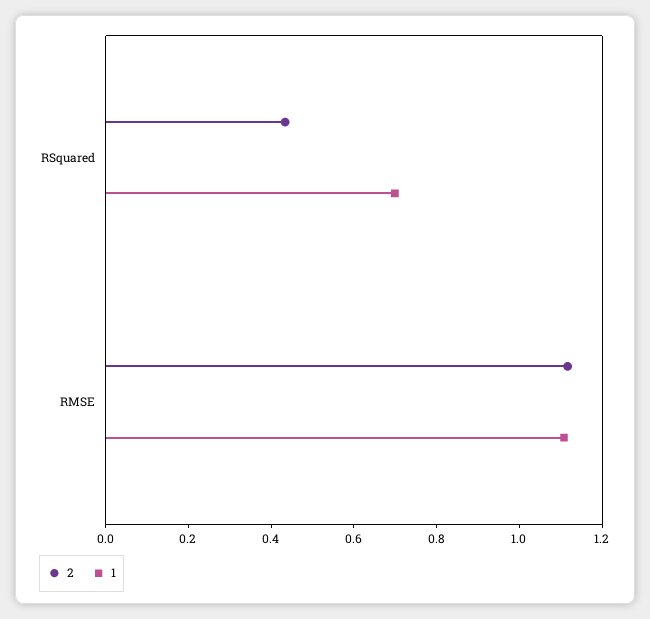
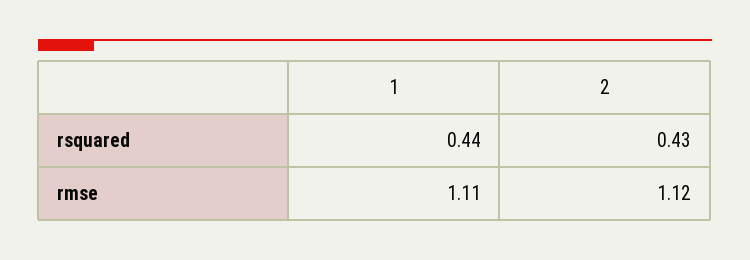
1, RSquared: 0.7 -> 0.44

